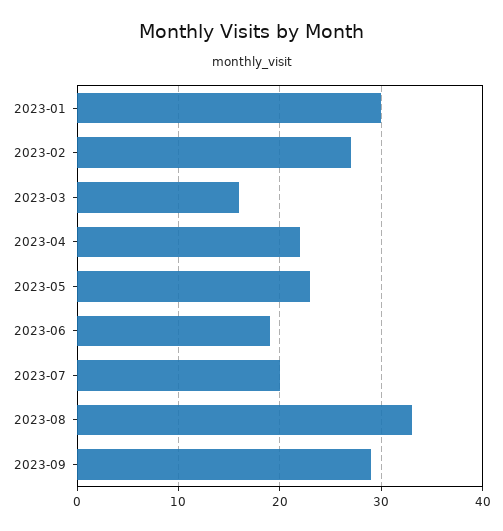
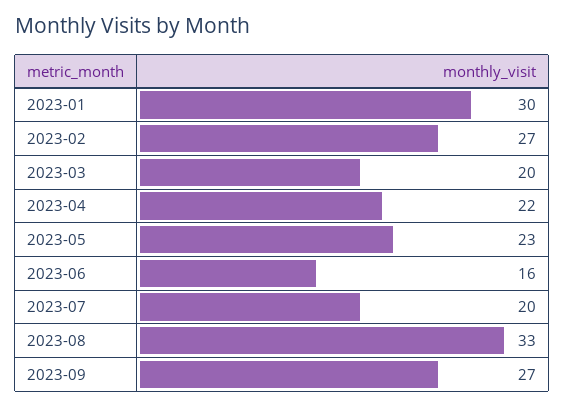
2023-03: 16 -> 20
2023-06: 19 -> 16
2023-09: 29 -> 27

